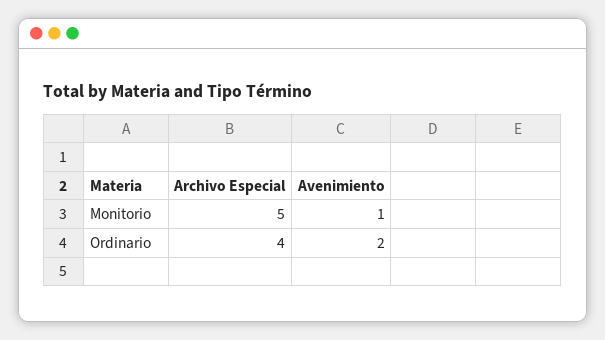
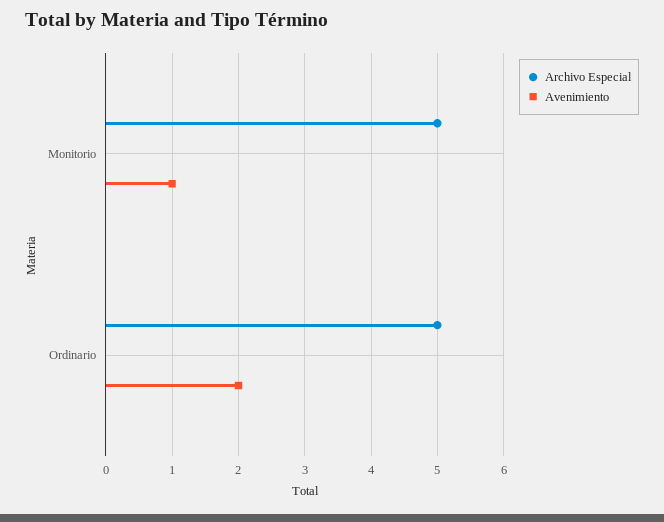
Archivo Especial, Ordinario: 4 -> 5

